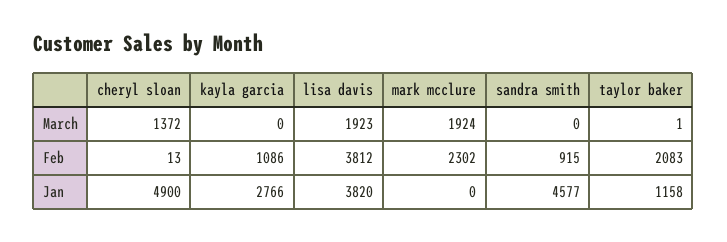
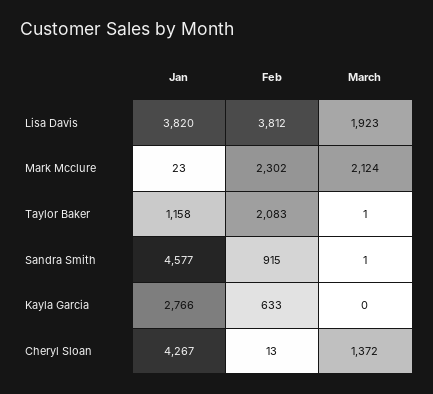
mark mcclure, March: 1924 -> 2124
sandra smith, March: 0 -> 1
kayla garcia, Feb: 1086 -> 633
cheryl sloan, Jan: 4900 -> 4267
mark mcclure, Jan: 0 -> 23

